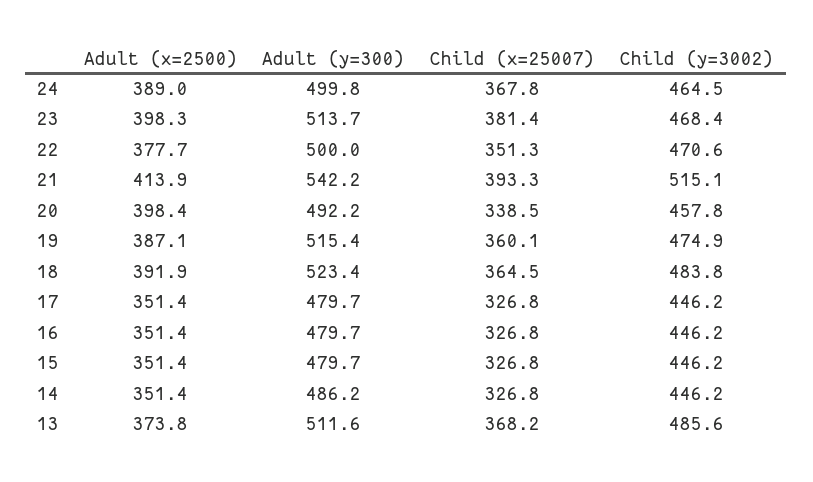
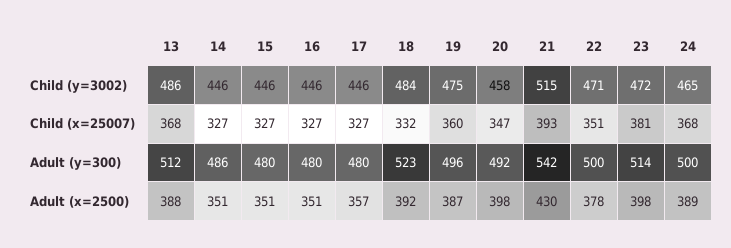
Child (y=3002), 23: 468.4 -> 472
Adult (x=2500), 21: 413.9 -> 430
Child (x=25007), 20: 338.5 -> 347
Adult (y=300), 19: 515.4 -> 496
Child (x=25007), 18: 364.5 -> 332
Adult (x=2500), 17: 351.4 -> 357
Adult (x=2500), 13: 373.8 -> 388

